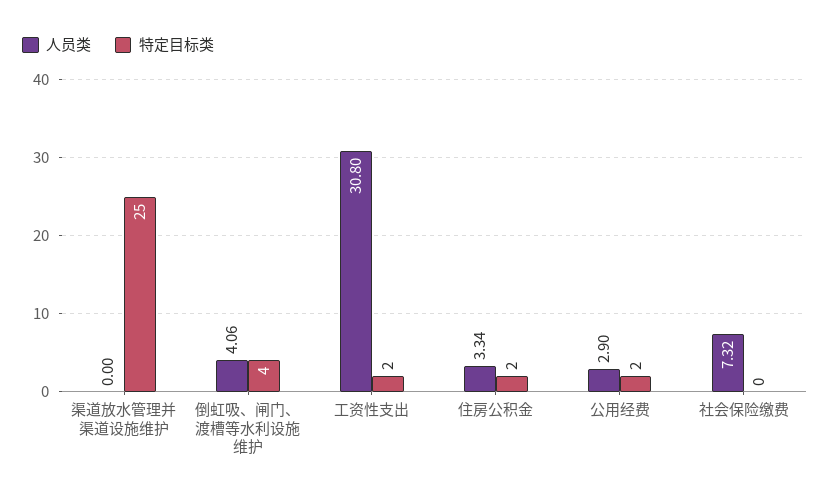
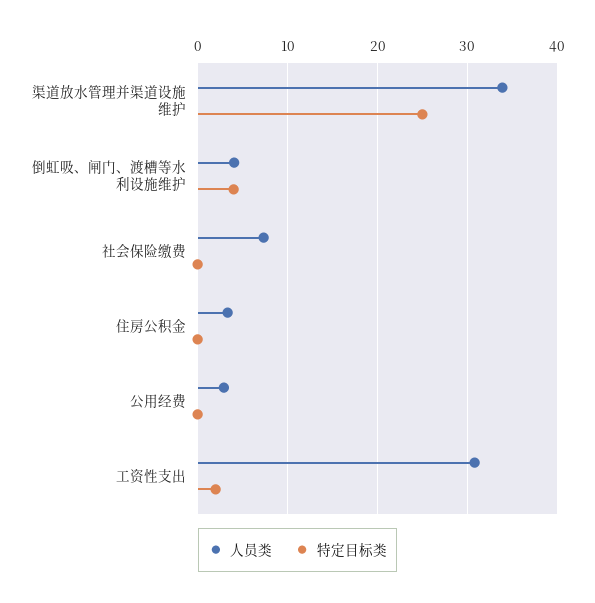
人员类, 渠道放水管理并渠道设施维护: 0 -> 34
特定目标类, 住房公积金: 2 -> 0
特定目标类, 公用经费: 2 -> 0

